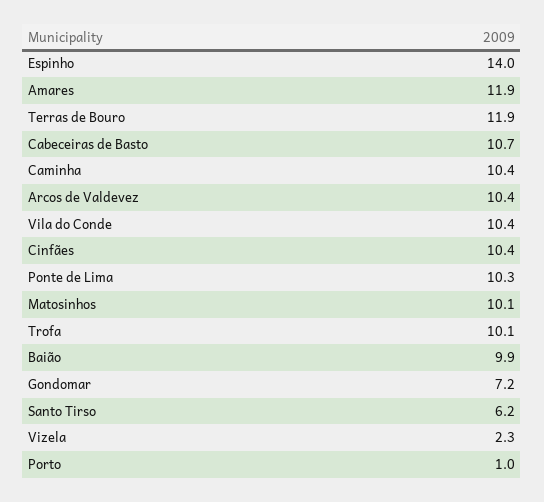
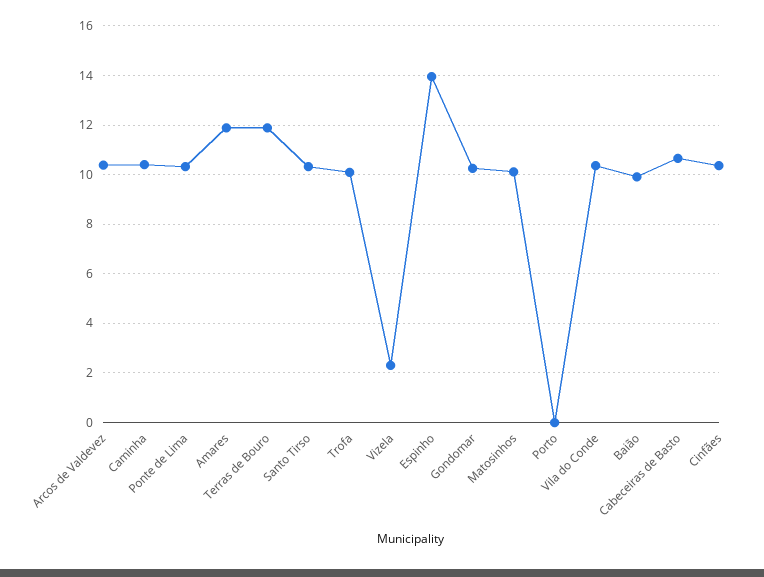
Gondomar: 7.2 -> 10.25
Santo Tirso: 6.2 -> 10.25
Porto: 1 -> 0

